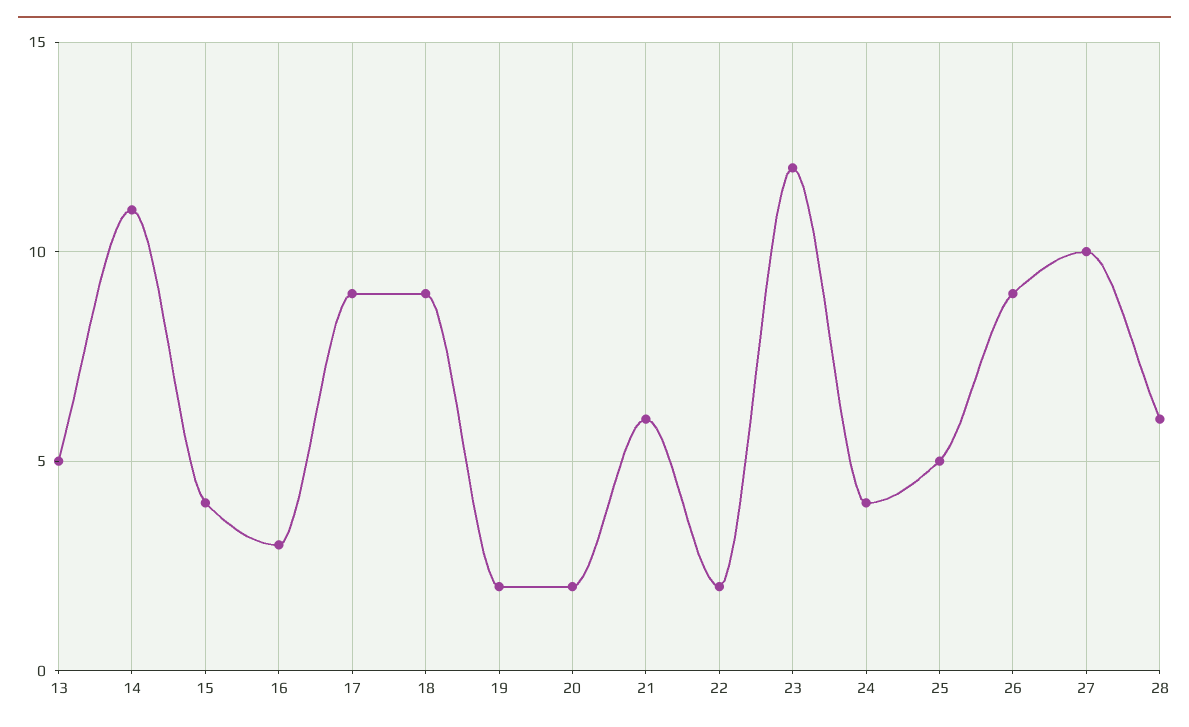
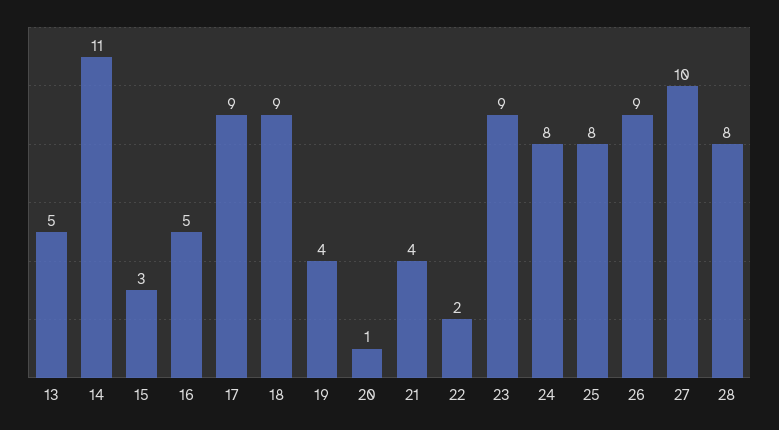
15: 4 -> 3
16: 3 -> 5
19: 2 -> 4
20: 2 -> 1
21: 6 -> 4
23: 12 -> 9
24: 4 -> 8
25: 5 -> 8
28: 6 -> 8

